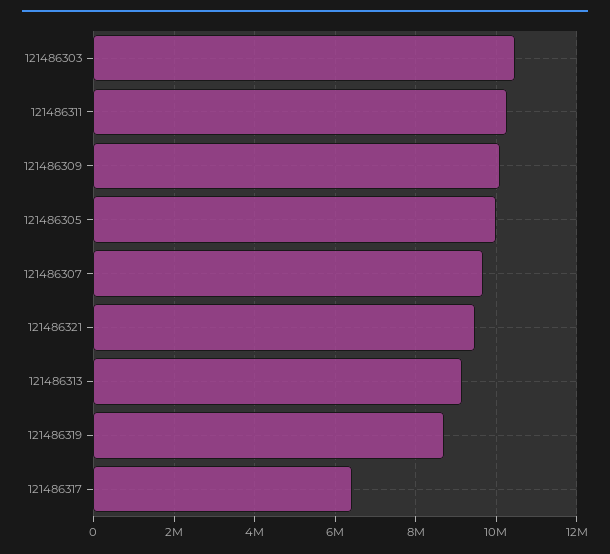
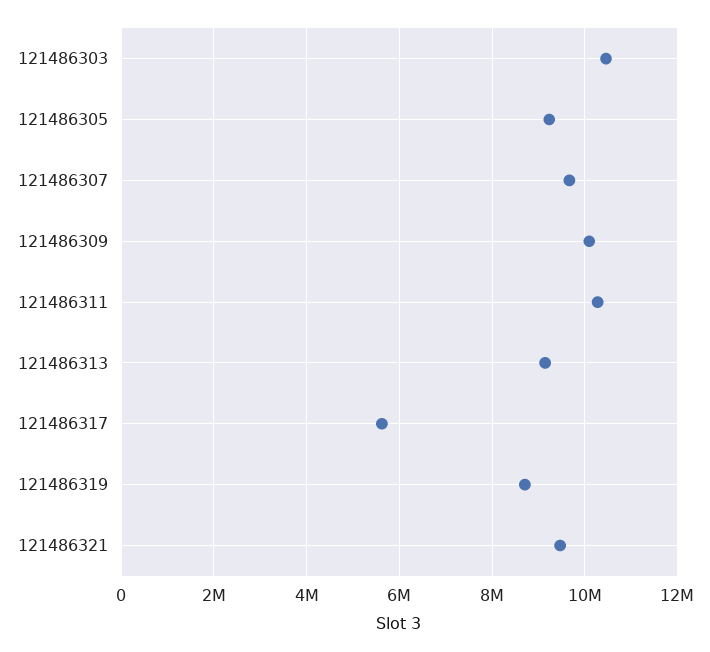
121486305: 10000000 -> 9200000
121486317: 6400000 -> 5600000

